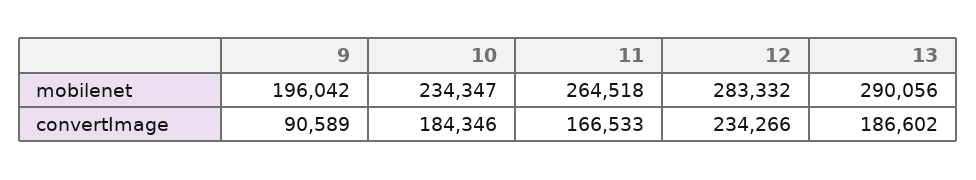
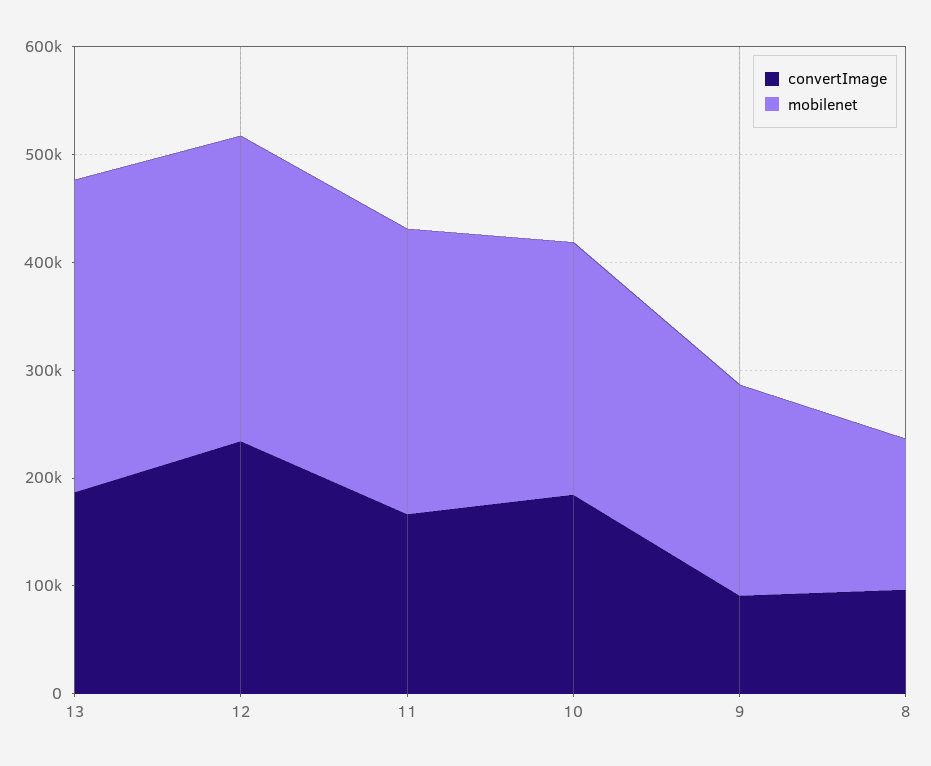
convertImage, 8: none -> 100000
mobilenet, 8: none -> 140000

